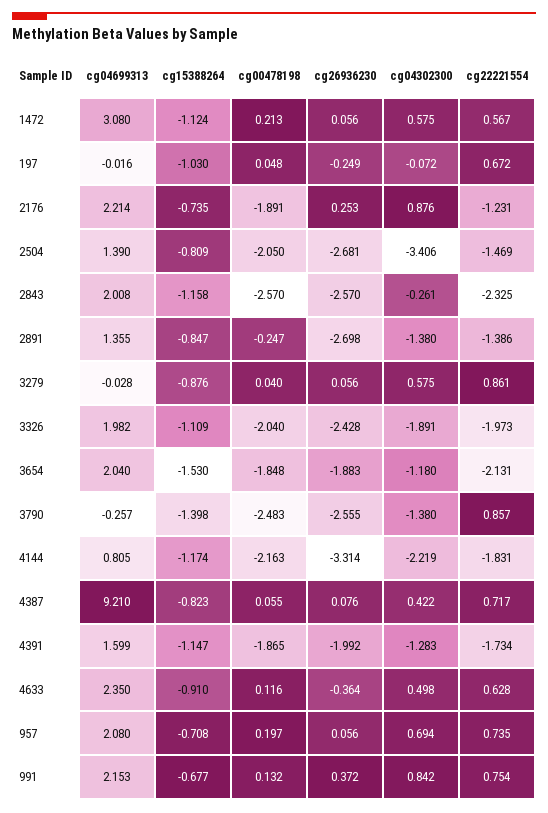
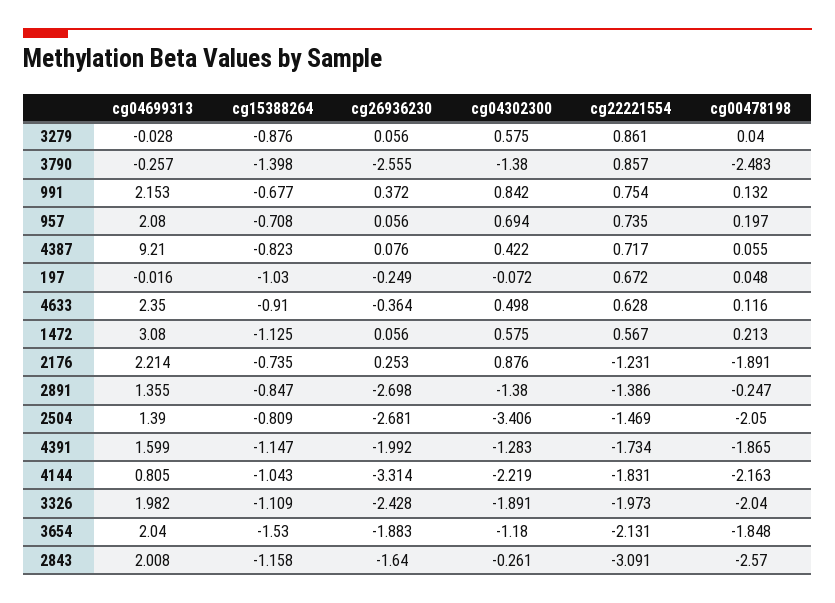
cg15388264, 1472: -1.124 -> -1.125
cg26936230, 2843: -2.57 -> -1.64
cg22221554, 2843: -2.325 -> -3.091
cg15388264, 4144: -1.174 -> -1.043

